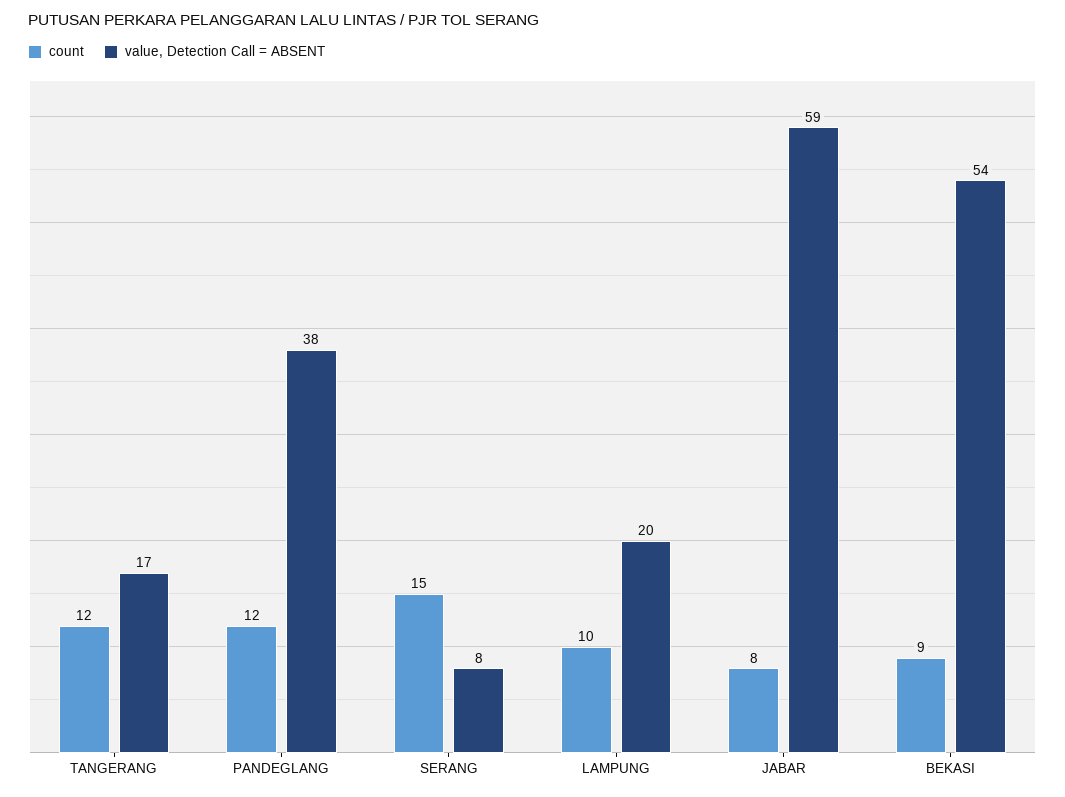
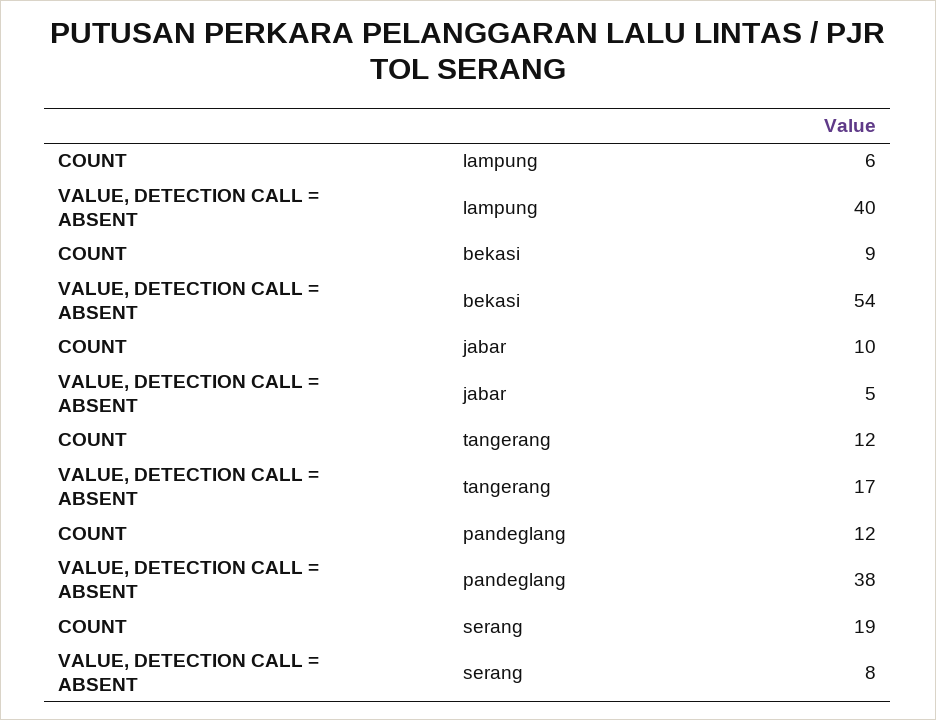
count, SERANG: 15 -> 19
count, LAMPUNG: 10 -> 6
value, Detection Call = ABSENT, LAMPUNG: 20 -> 40
count, JABAR: 8 -> 10
value, Detection Call = ABSENT, JABAR: 59 -> 5

